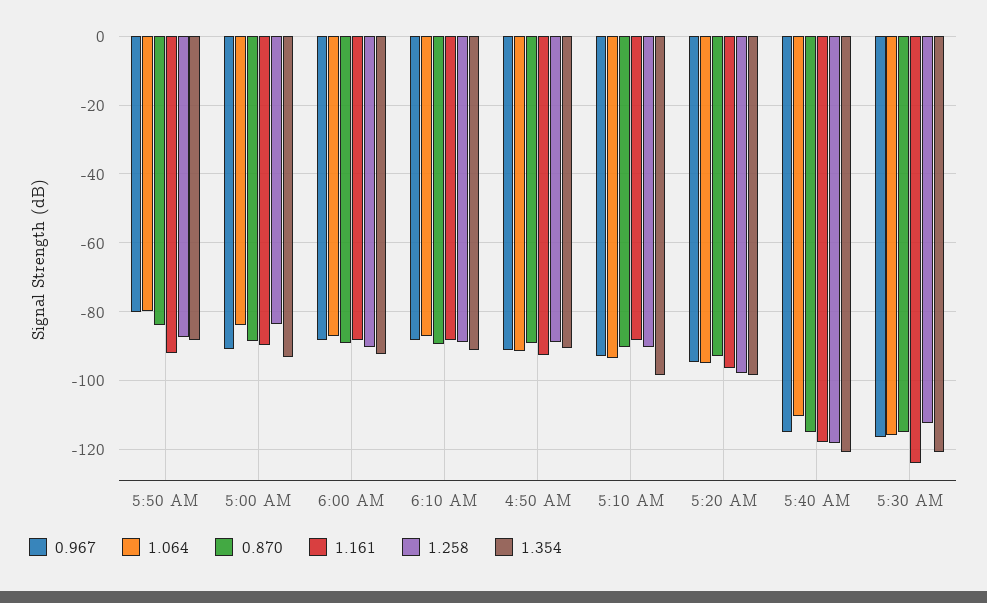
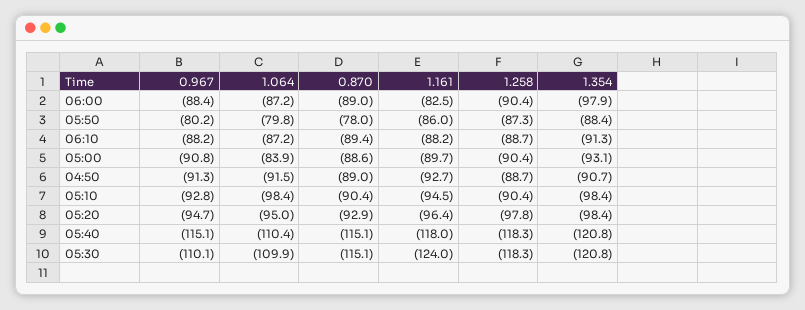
0.870, 5:50 AM: -84 -> -78
1.161, 5:50 AM: -92 -> -86
1.258, 5:00 AM: -84 -> -90.4
1.161, 6:00 AM: -88 -> -82.5
1.354, 6:00 AM: -92 -> -97.9
1.064, 5:10 AM: -94 -> -98.4
1.161, 5:10 AM: -88 -> -94.5
0.967, 5:30 AM: -116 -> -110.1
1.064, 5:30 AM: -116 -> -109.9
1.258, 5:30 AM: -112 -> -118.3

